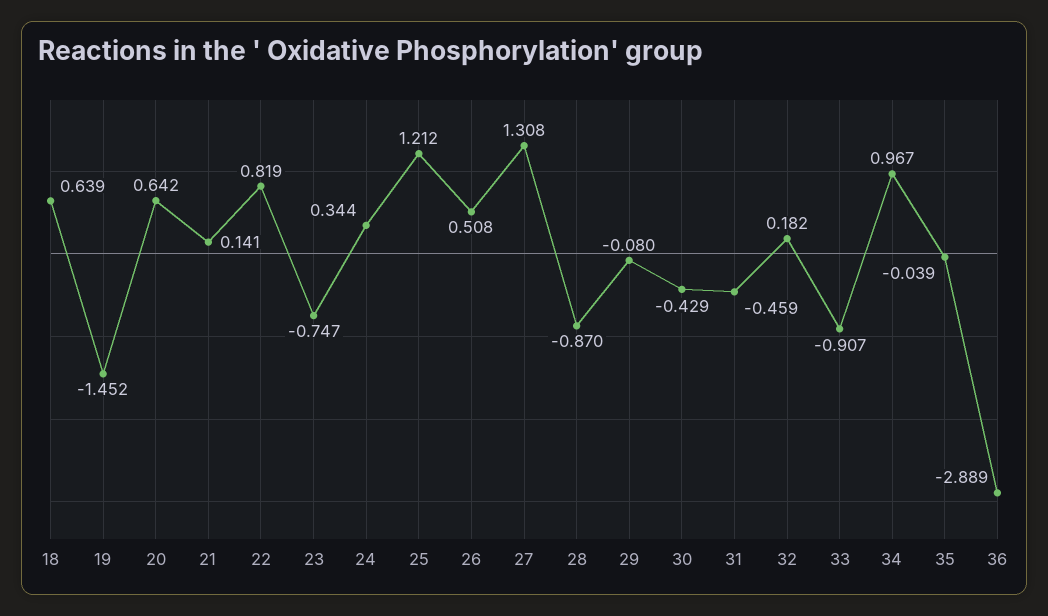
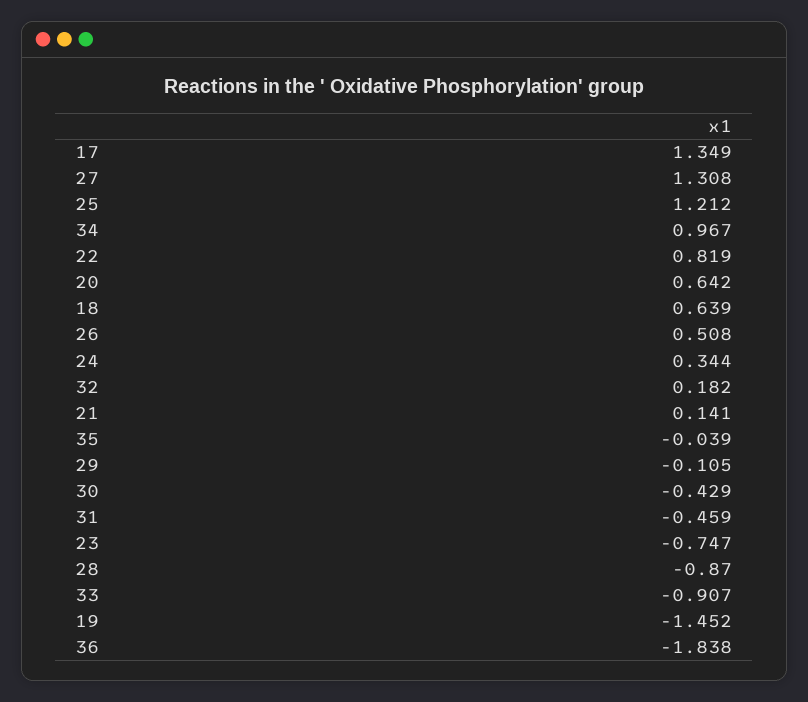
29: -0.08 -> -0.105
36: -2.889 -> -1.838
17: none -> 1.349

